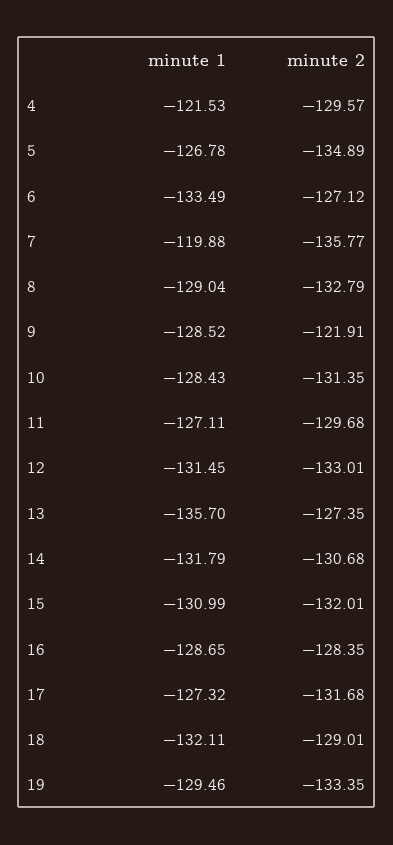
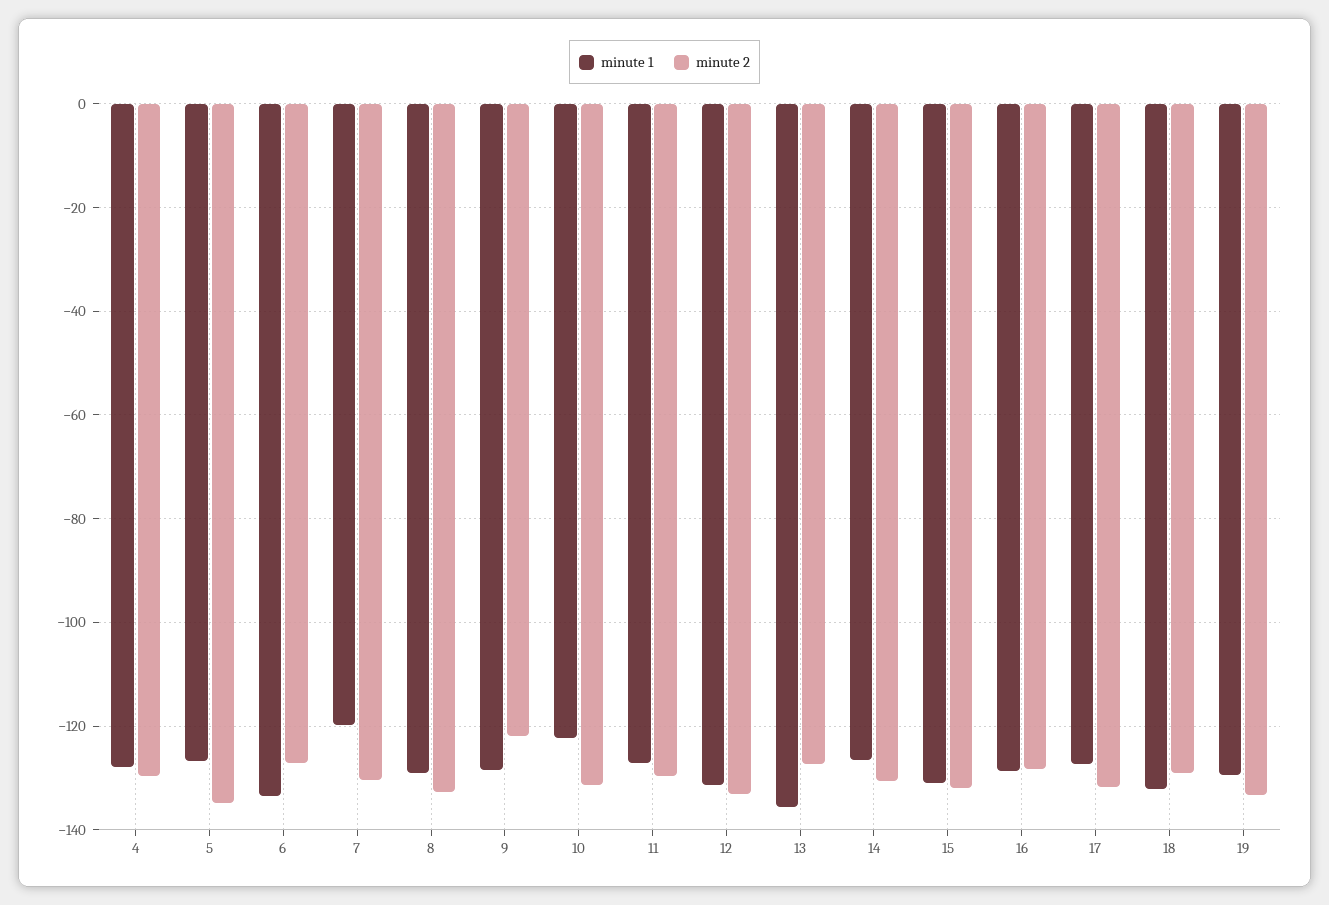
minute 1, 4: -121.53 -> -128
minute 2, 7: -135.77 -> -130
minute 1, 10: -128.43 -> -122
minute 1, 14: -131.79 -> -126

